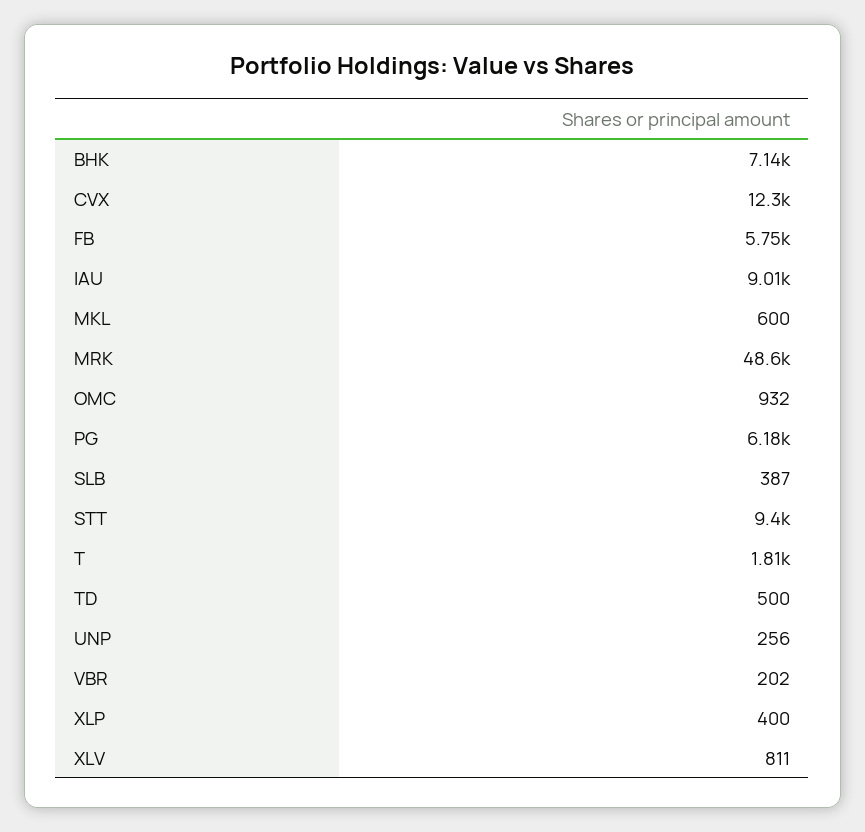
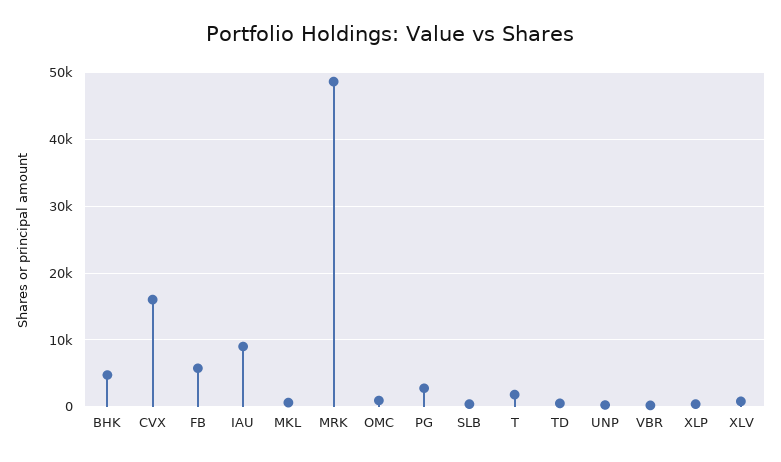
BHK: 7140 -> 5000
CVX: 12300 -> 16000
PG: 6180 -> 3000
STT: 9400 -> none

